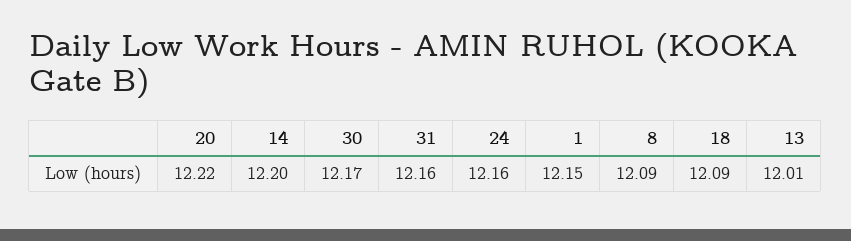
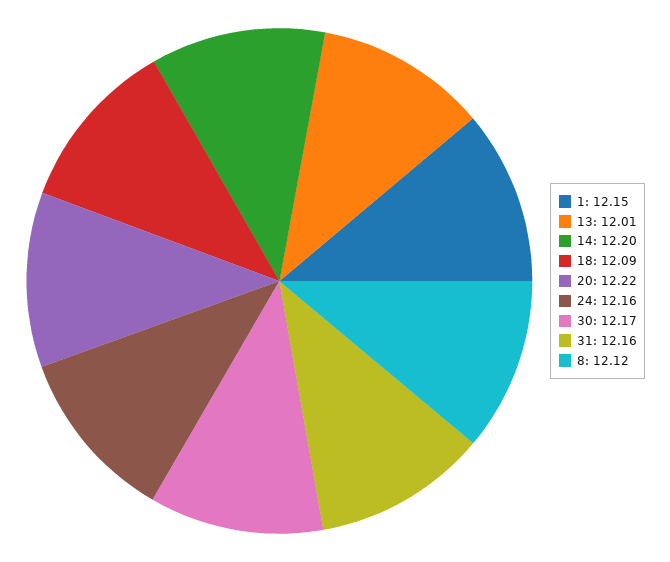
8: 12.09 -> 12.12

